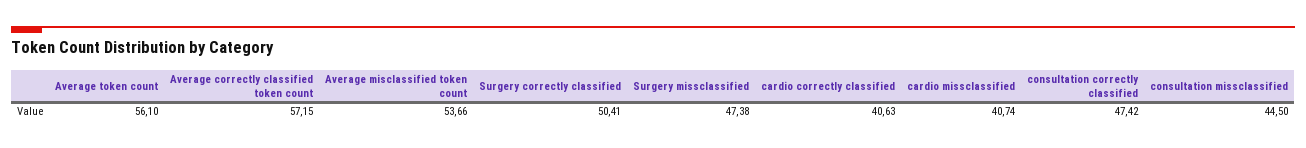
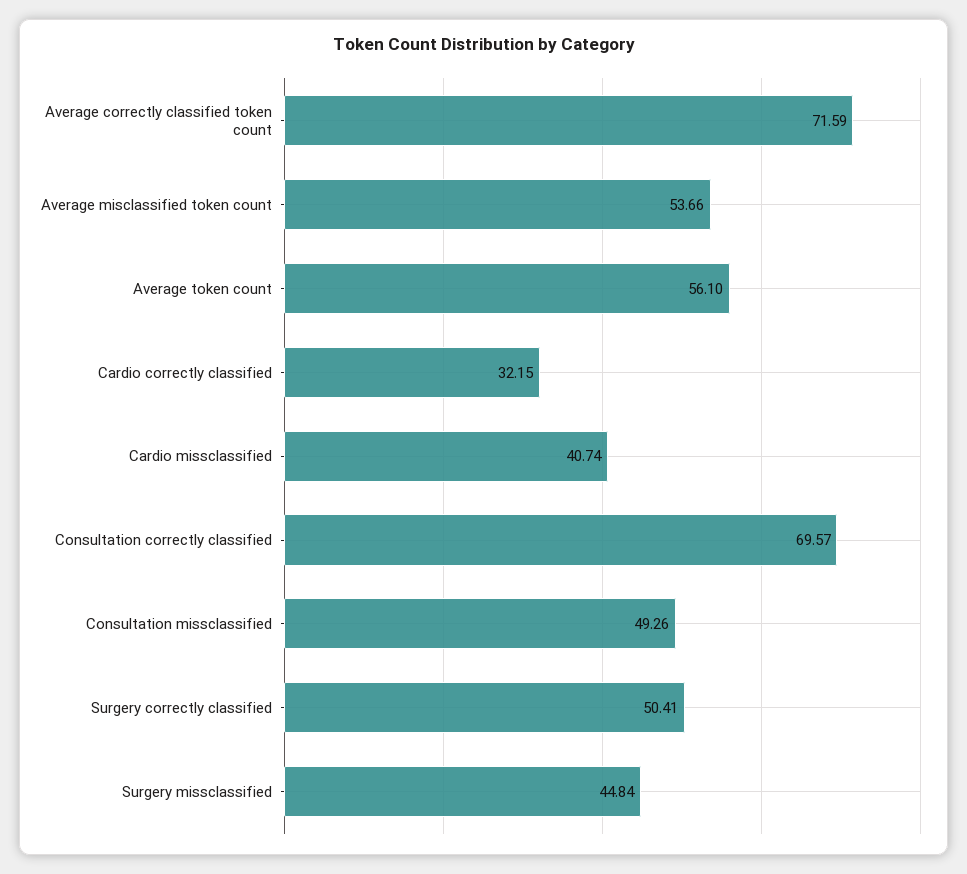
Average correctly classified token count: 57.15 -> 71.59
Surgery missclassified: 47.38 -> 44.84
cardio correctly classified: 40.63 -> 32.15
consultation correctly classified: 47.42 -> 69.57
consultation missclassified: 44.5 -> 49.26

